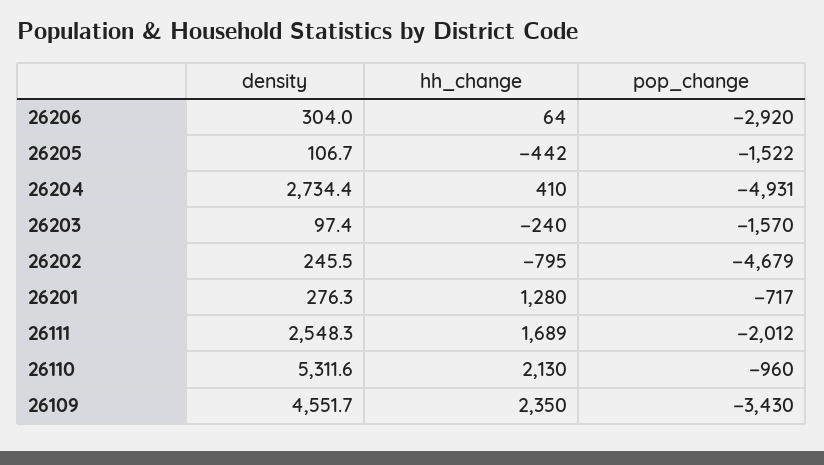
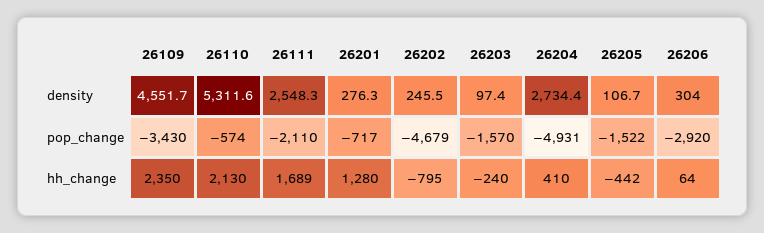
pop_change, 26111: -2012 -> -2110
pop_change, 26110: -960 -> -574

